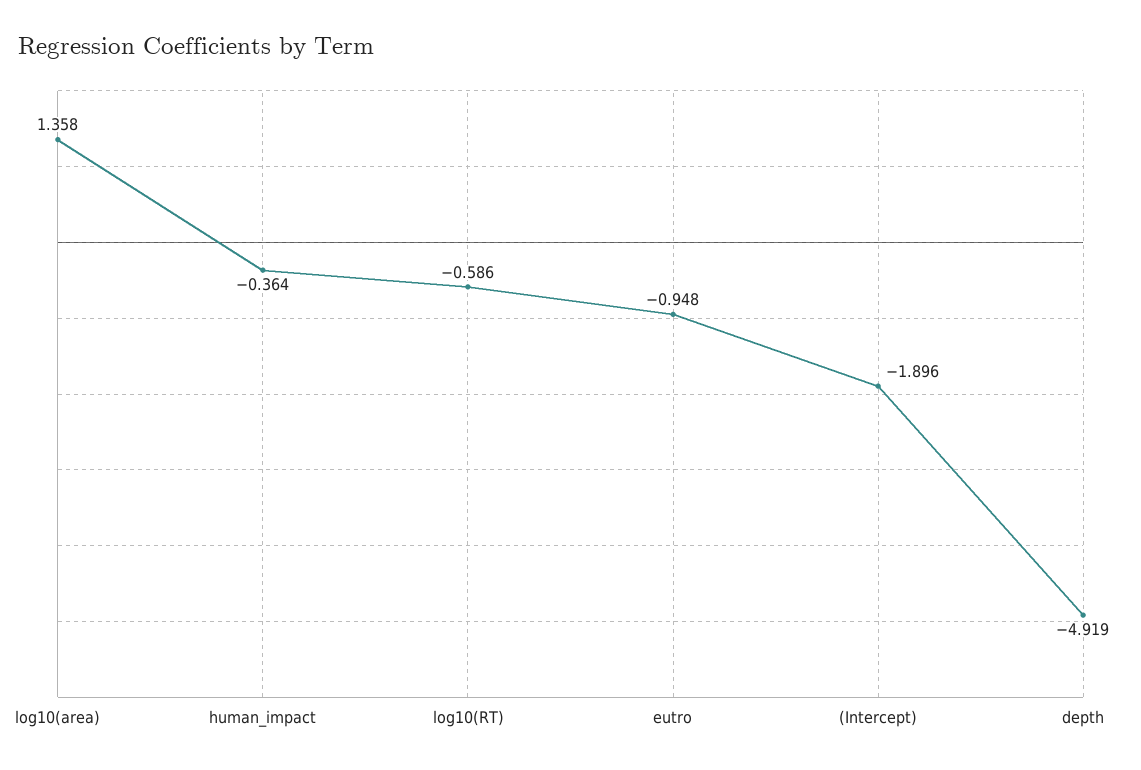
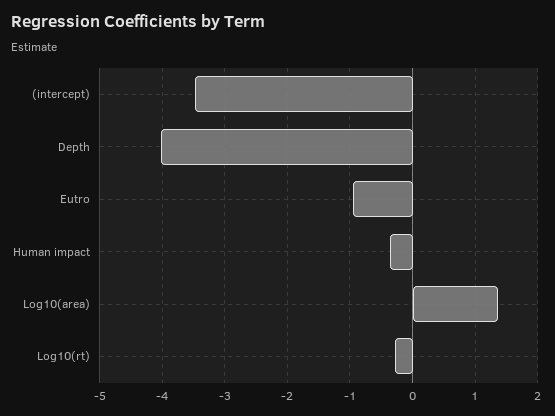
log10(RT): -0.586 -> -0.3
(Intercept): -1.896 -> -3.5
depth: -4.919 -> -4

